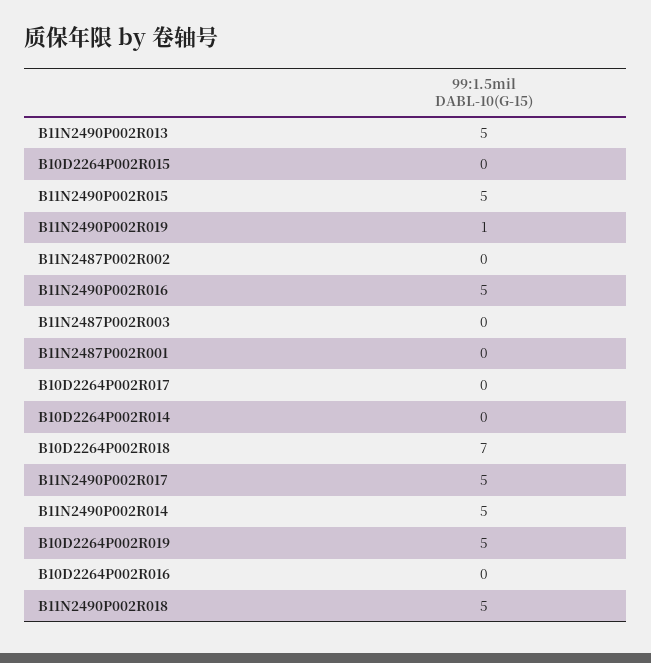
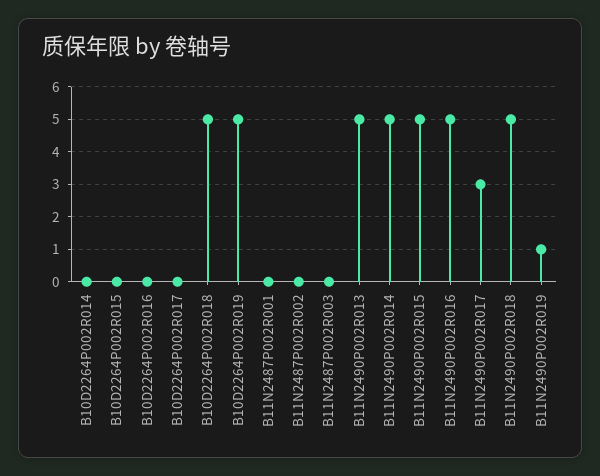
B10D2264P002R018: 7 -> 5
B11N2490P002R017: 5 -> 3

